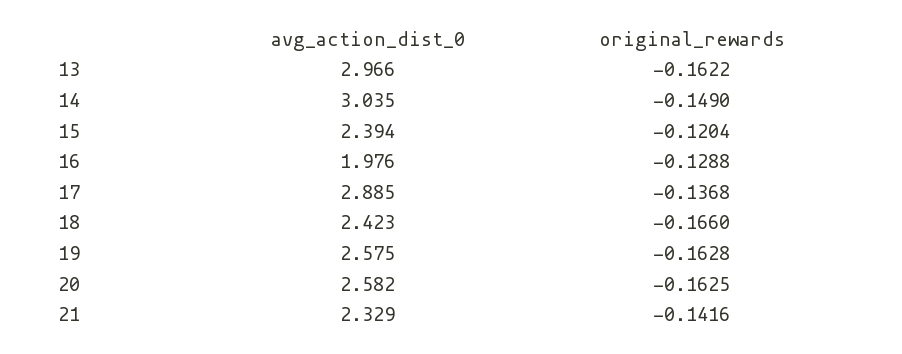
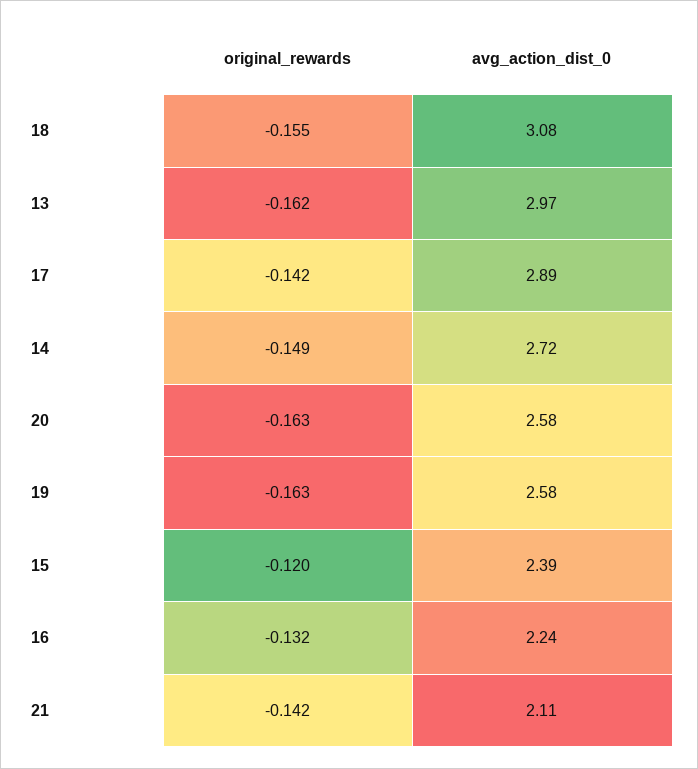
avg_action_dist_0, 14: 3.035 -> 2.72
avg_action_dist_0, 16: 1.976 -> 2.24
original_rewards, 16: -0.1288 -> -0.132
original_rewards, 17: -0.1368 -> -0.142
avg_action_dist_0, 18: 2.423 -> 3.08
original_rewards, 18: -0.166 -> -0.155
avg_action_dist_0, 21: 2.329 -> 2.11

